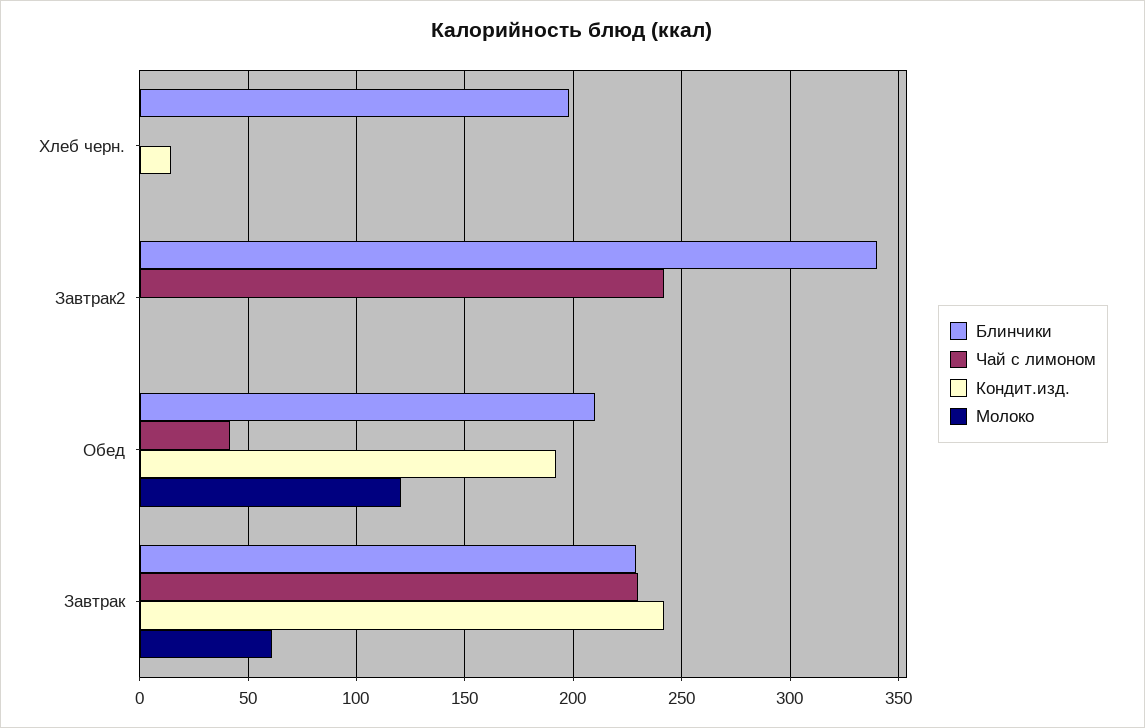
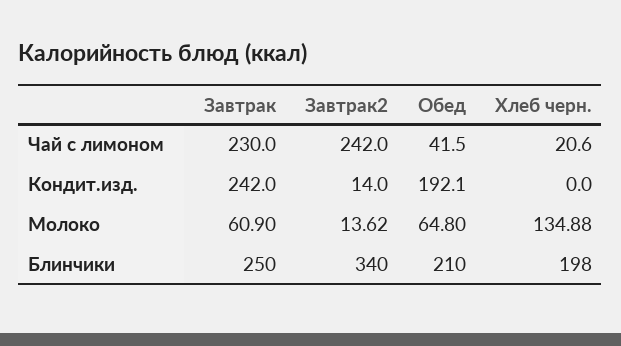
Чай с лимоном, Хлеб черн.: 0 -> 20.6
Кондит.изд., Хлеб черн.: 15 -> 0
Молоко, Хлеб черн.: 0 -> 134.88
Кондит.изд., Завтрак2: 0 -> 14
Молоко, Завтрак2: 0 -> 13.62
Молоко, Обед: 120 -> 64.8
Блинчики, Завтрак: 230 -> 250

